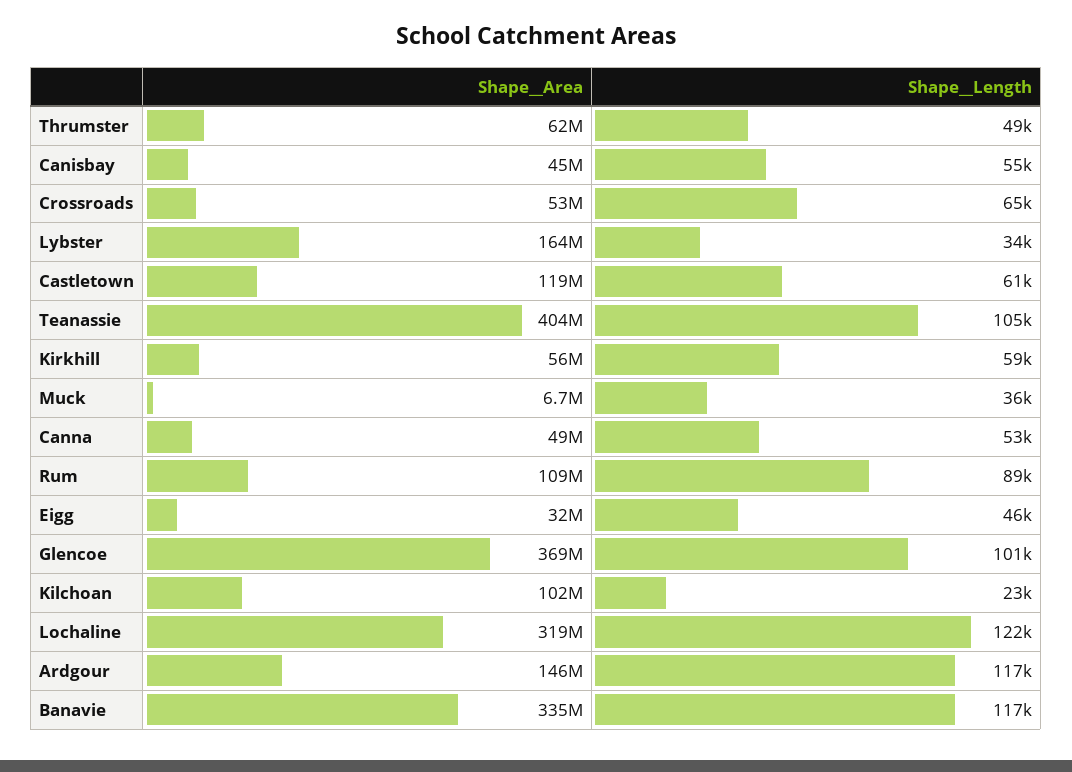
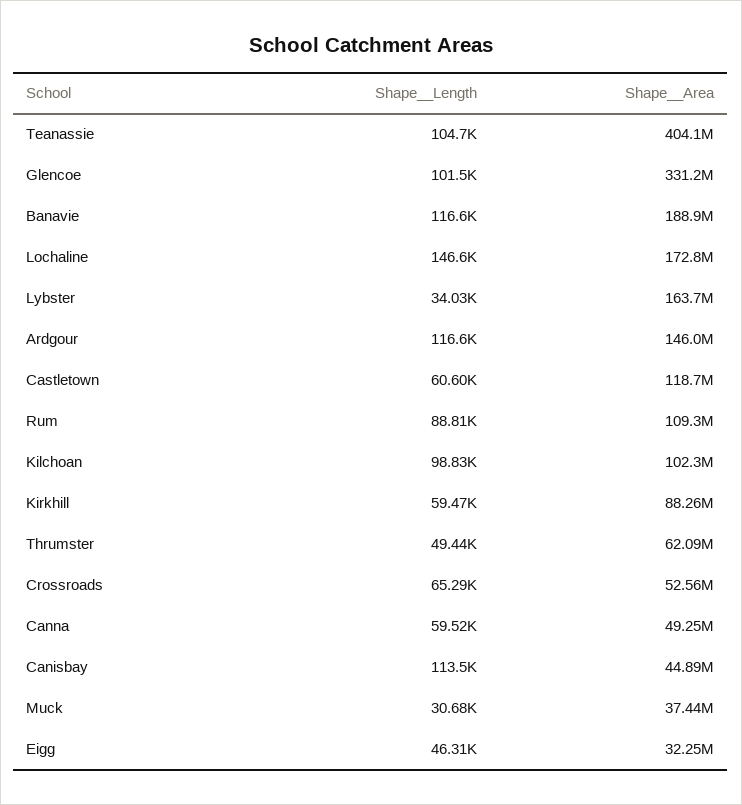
Shape__Length, Canisbay: 55000 -> 113500
Shape__Area, Kirkhill: 56000000 -> 88260000
Shape__Area, Muck: 6700000 -> 37440000
Shape__Length, Muck: 36000 -> 30680
Shape__Length, Canna: 53000 -> 59520
Shape__Area, Glencoe: 369000000 -> 331200000
Shape__Length, Kilchoan: 23000 -> 98830
Shape__Area, Lochaline: 319000000 -> 172800000
Shape__Length, Lochaline: 122000 -> 146600
Shape__Area, Banavie: 335000000 -> 188900000

